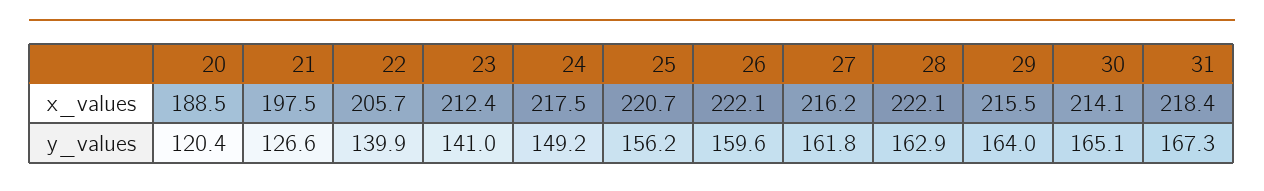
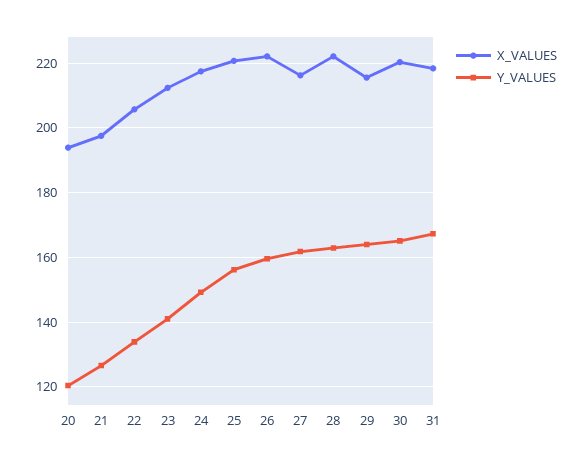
x_values, 20: 188.5 -> 194
x_values, 30: 214.1 -> 220
y_values, 22: 139.9 -> 134

